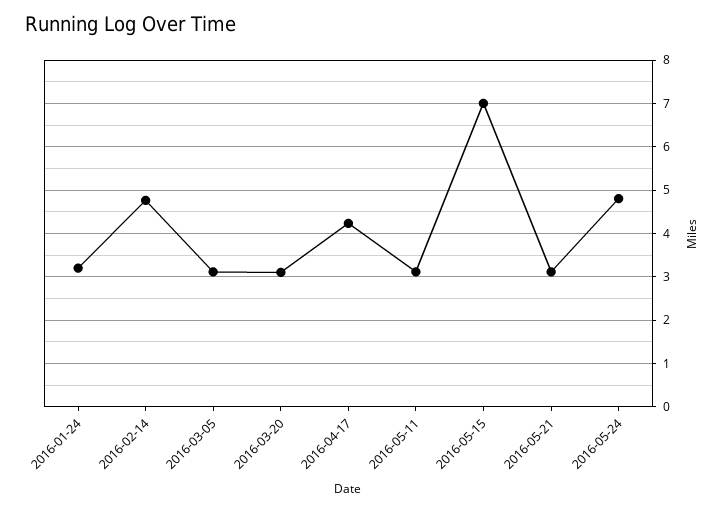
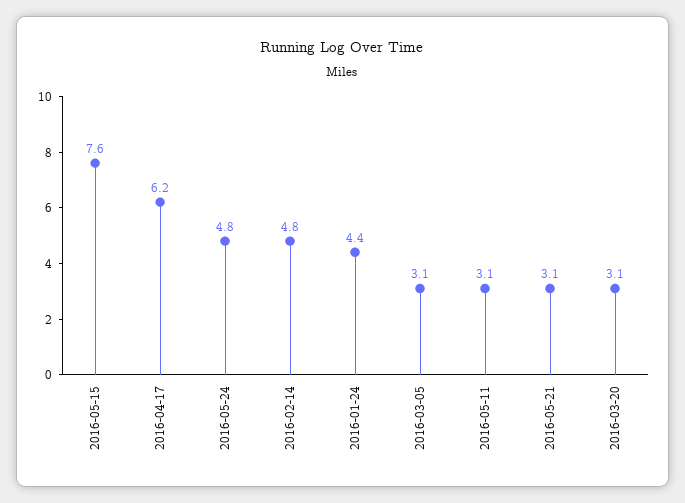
2016-01-24: 3.2 -> 4.4
2016-04-17: 4.2 -> 6.2
2016-05-15: 7 -> 7.6

